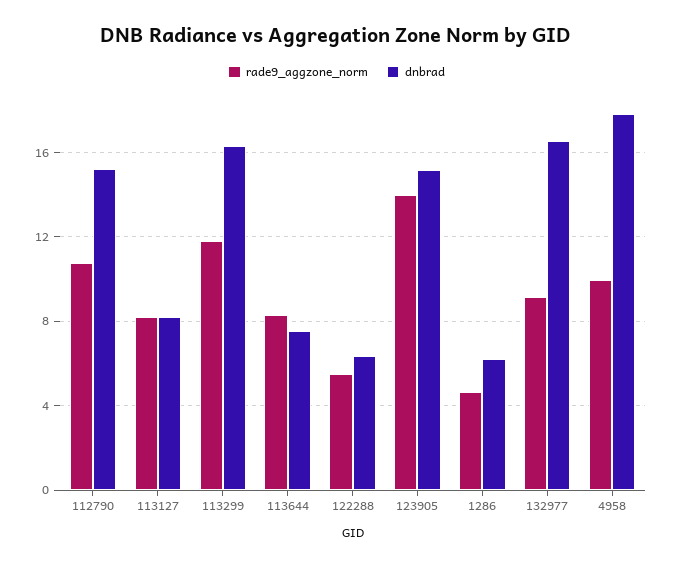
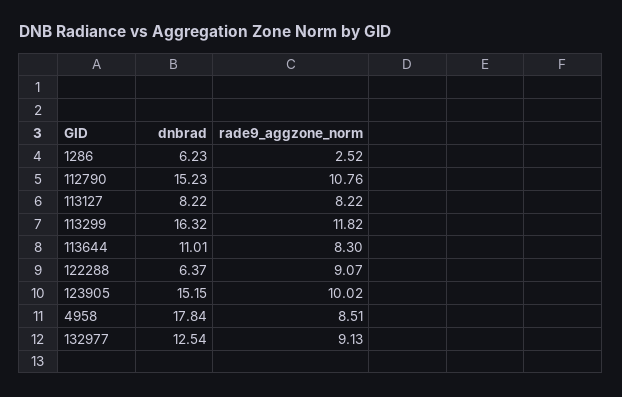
dnbrad, 113644: 7.5 -> 11.01
rade9_aggzone_norm, 122288: 5.5 -> 9.07
rade9_aggzone_norm, 123905: 14 -> 10.02
rade9_aggzone_norm, 1286: 4.5 -> 2.52
dnbrad, 132977: 16.5 -> 12.54
rade9_aggzone_norm, 4958: 10 -> 8.51

